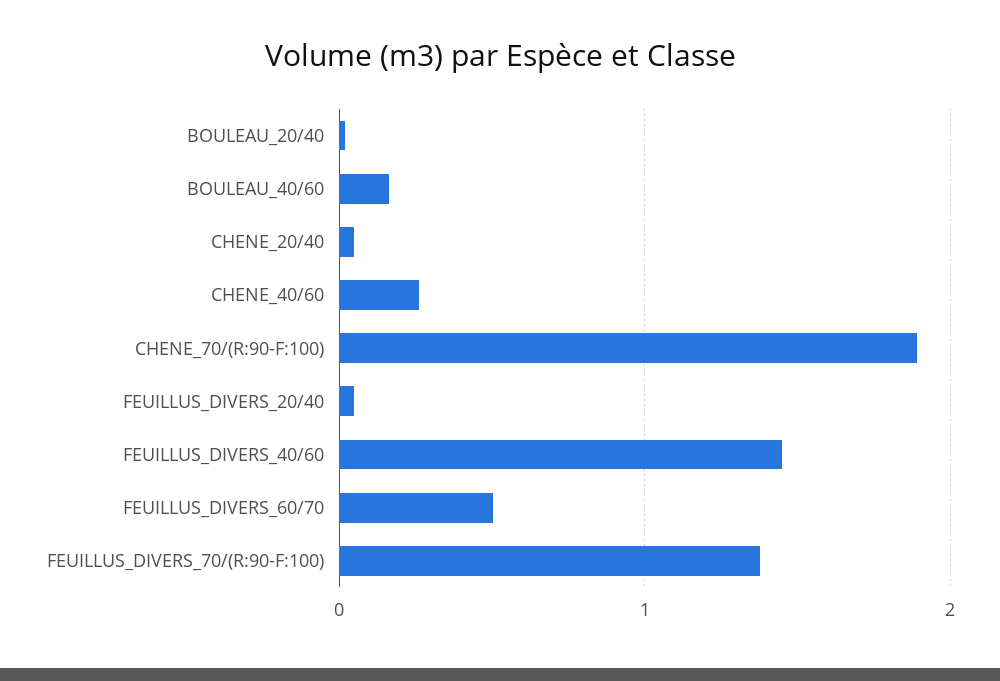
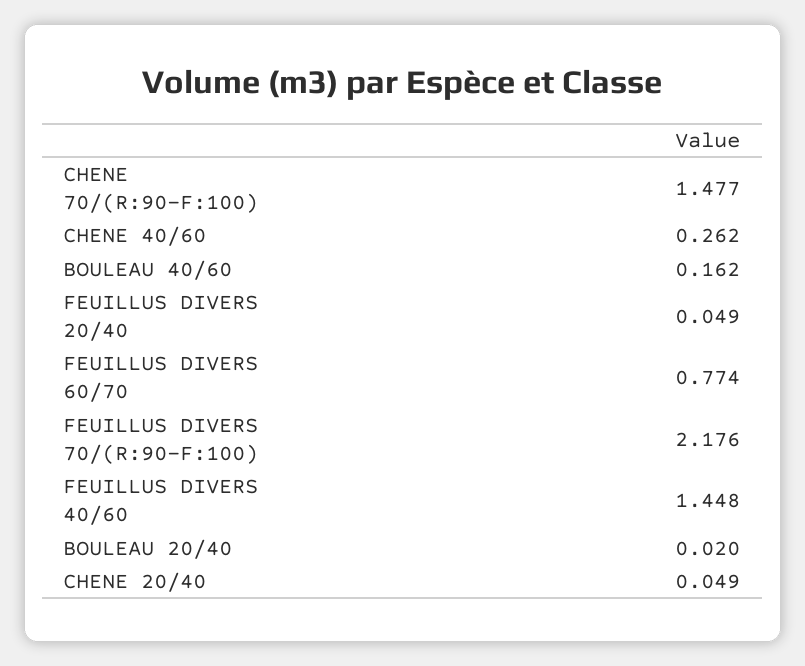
CHENE_70/(R:90-F:100): 1.9 -> 1.477
FEUILLUS_DIVERS_60/70: 0.5 -> 0.774
FEUILLUS_DIVERS_70/(R:90-F:100): 1.4 -> 2.176

